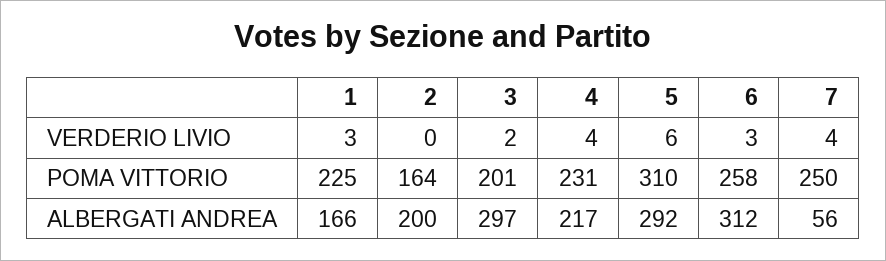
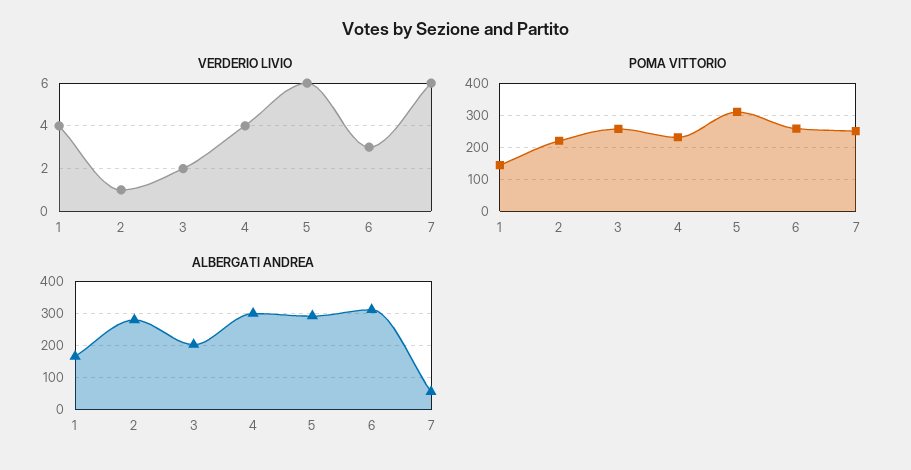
VERDERIO LIVIO, 1: 3 -> 4
VERDERIO LIVIO, 2: 0 -> 1
VERDERIO LIVIO, 7: 4 -> 6
POMA VITTORIO, 1: 225 -> 140
POMA VITTORIO, 2: 164 -> 220
POMA VITTORIO, 3: 201 -> 260
ALBERGATI ANDREA, 2: 200 -> 280
ALBERGATI ANDREA, 3: 297 -> 200
ALBERGATI ANDREA, 4: 217 -> 300

